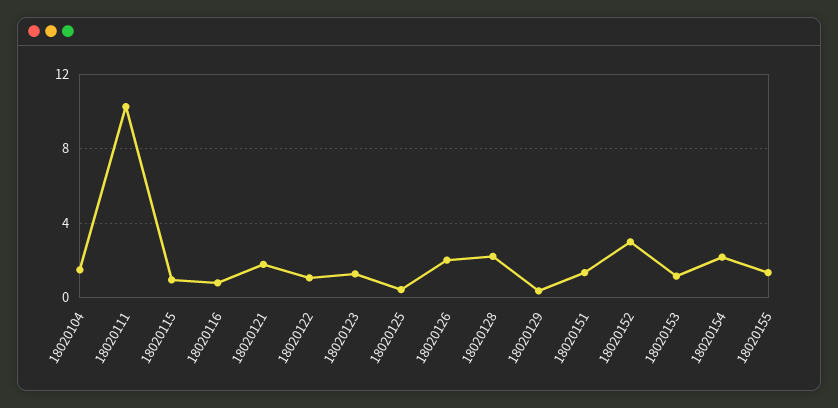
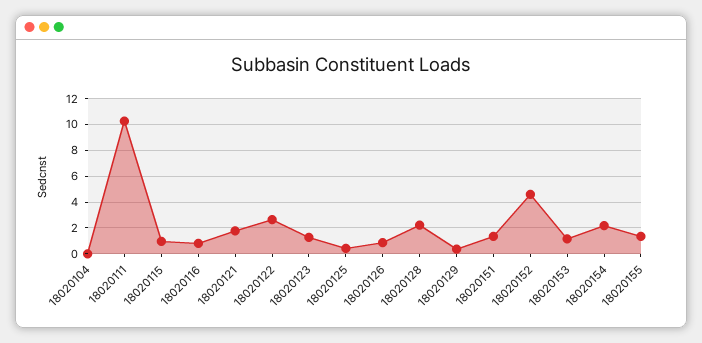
18020104: 1.5 -> 0
18020122: 1 -> 2.5
18020126: 2 -> 1
18020152: 3 -> 4.5

